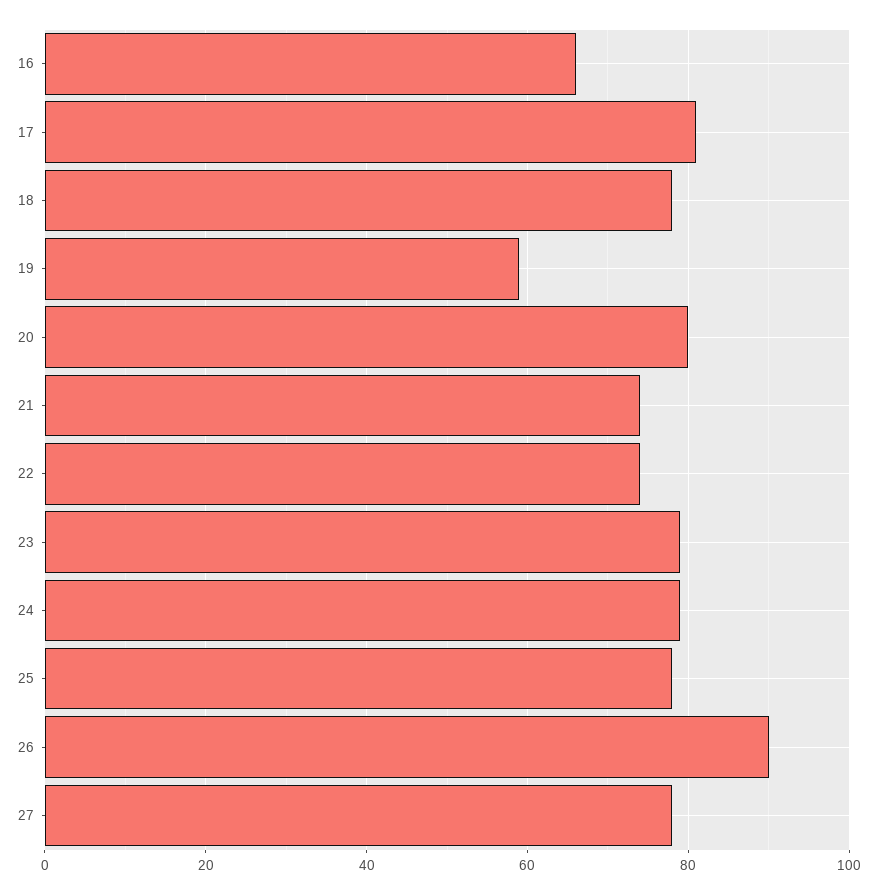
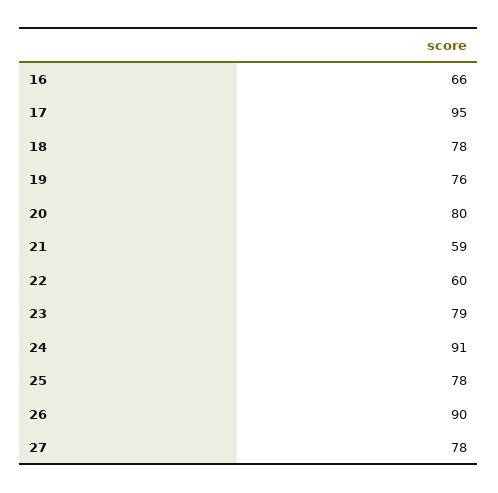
17: 80 -> 95
19: 60 -> 76
21: 75 -> 59
22: 75 -> 60
24: 80 -> 91

